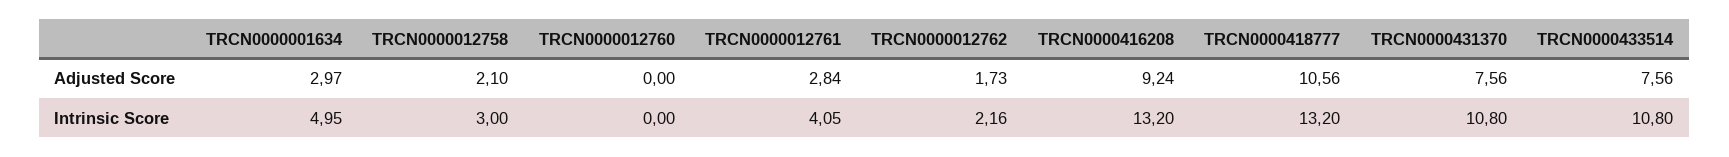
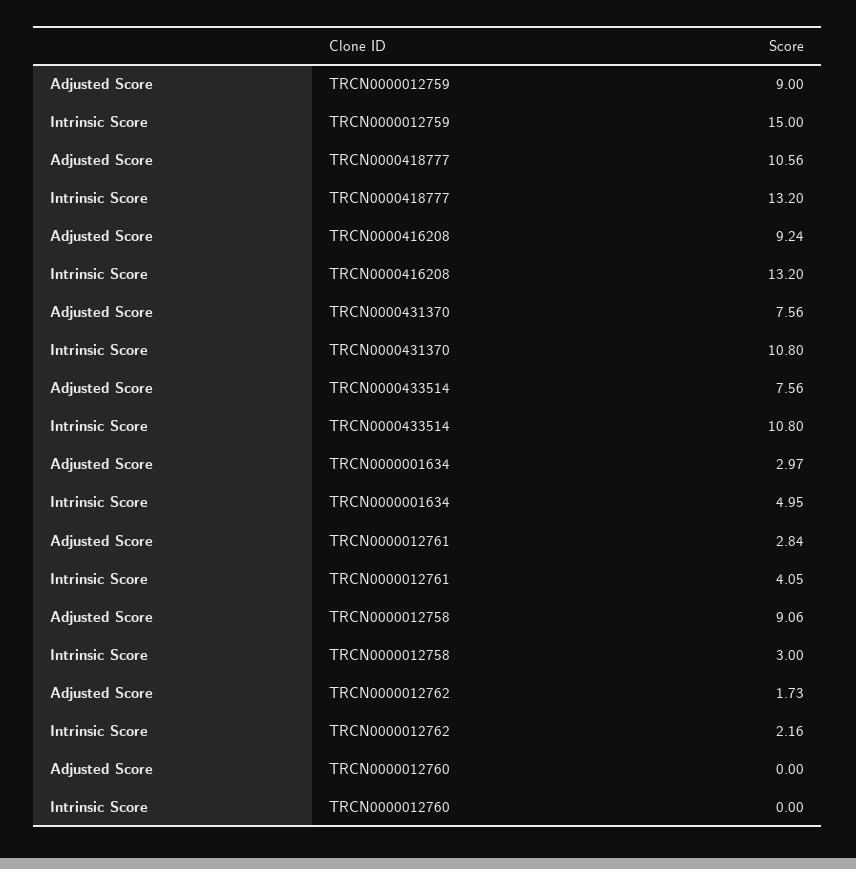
TRCN0000012758, Adjusted Score: 2.1 -> 9.06
TRCN0000012759, Adjusted Score: none -> 9
TRCN0000012759, Intrinsic Score: none -> 15

